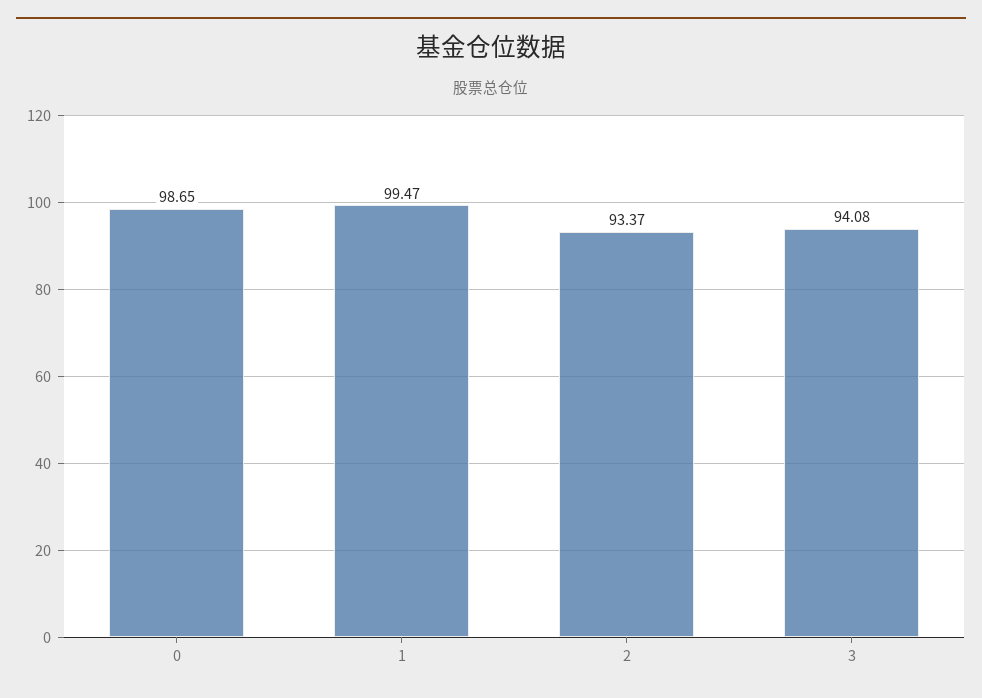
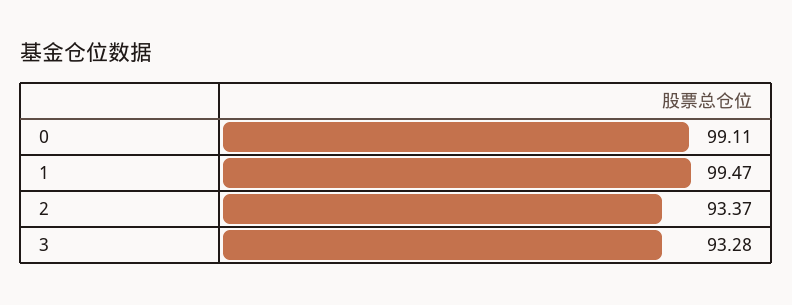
0: 98.65 -> 99.11
3: 94.08 -> 93.28

